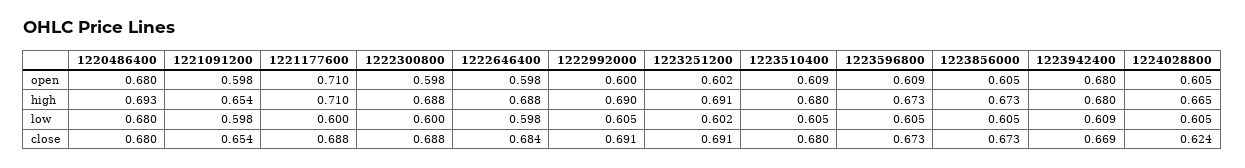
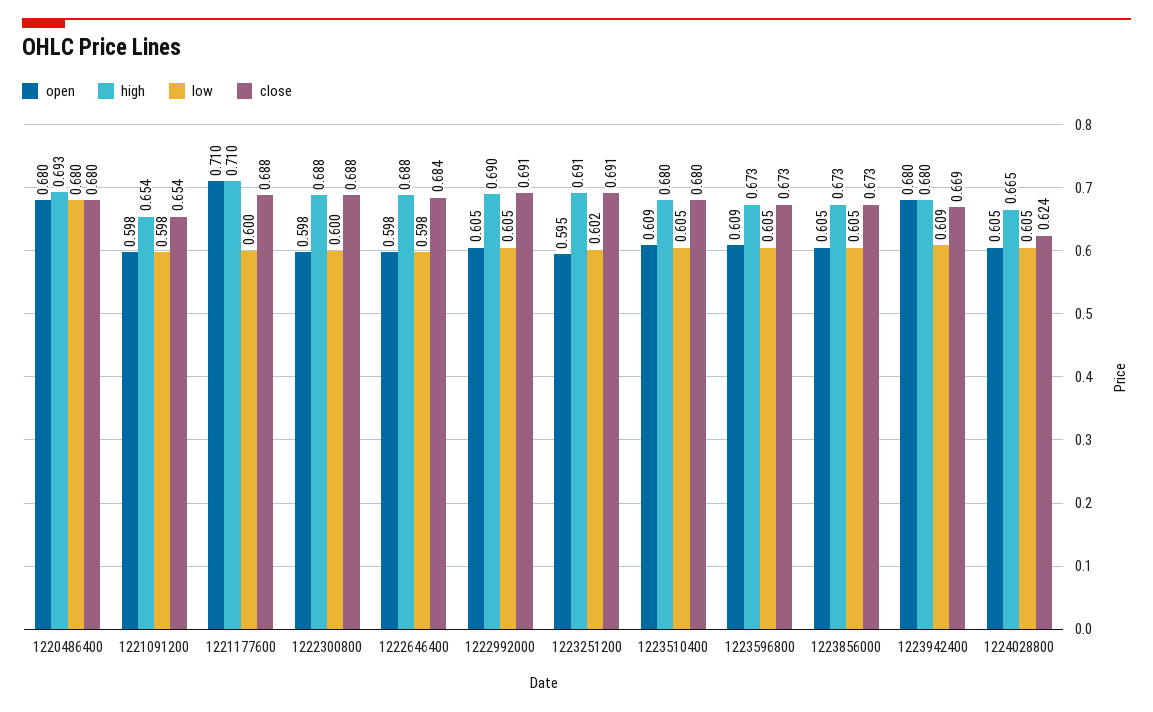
open, 1222992000: 0.6 -> 0.605
open, 1223251200: 0.602 -> 0.595

